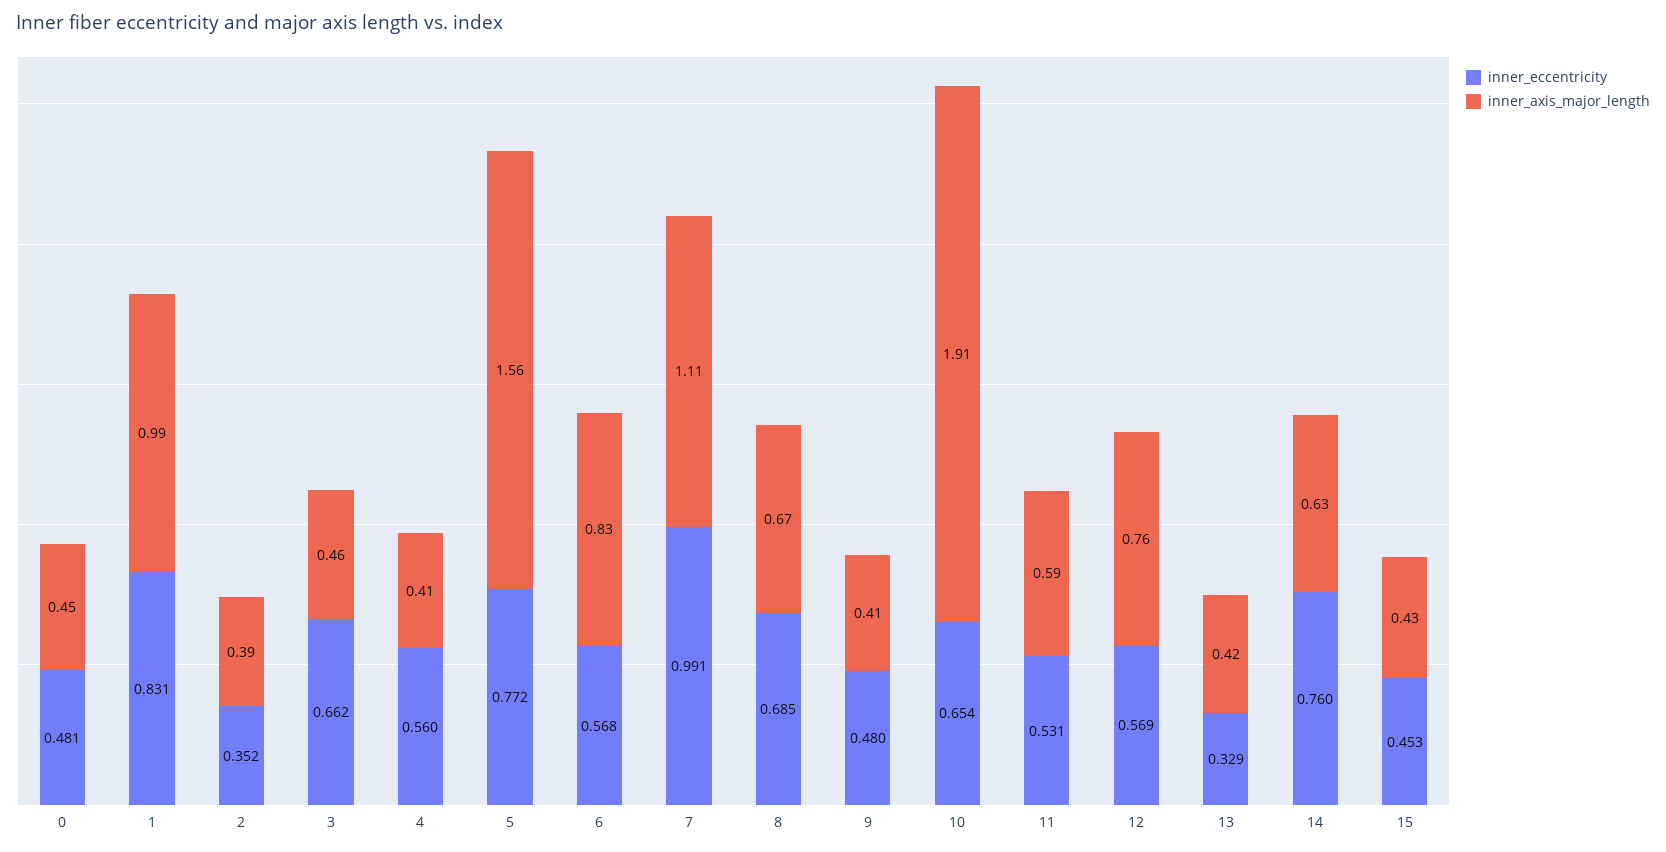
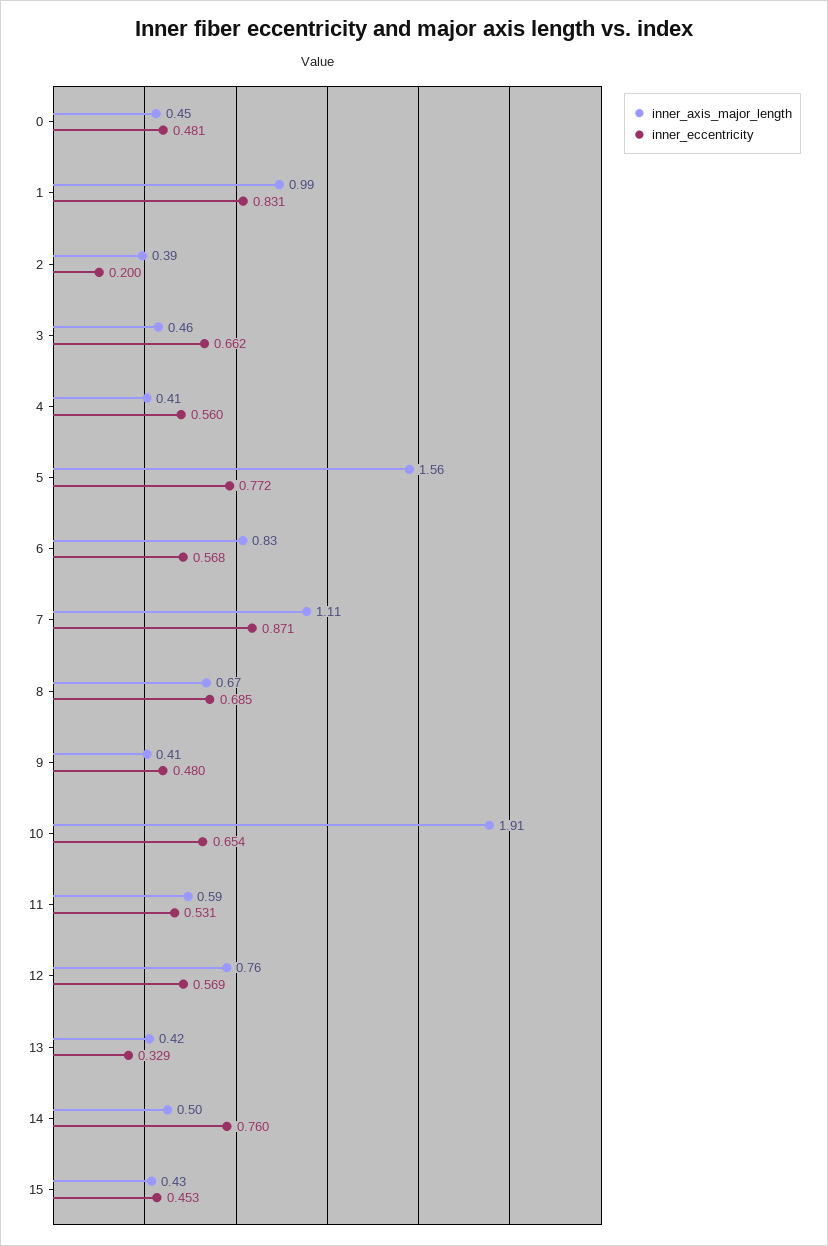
inner_eccentricity, 2: 0.352 -> 0.2
inner_eccentricity, 7: 0.991 -> 0.871
inner_axis_major_length, 14: 0.63 -> 0.5

